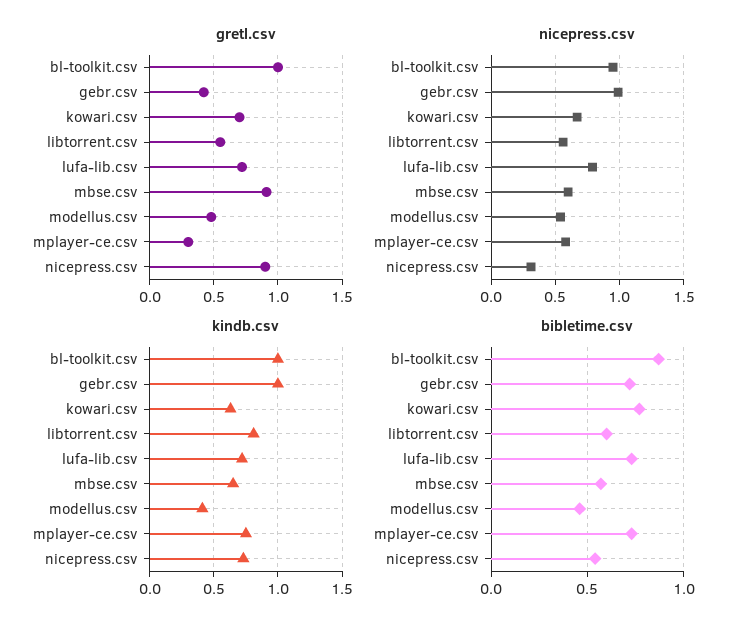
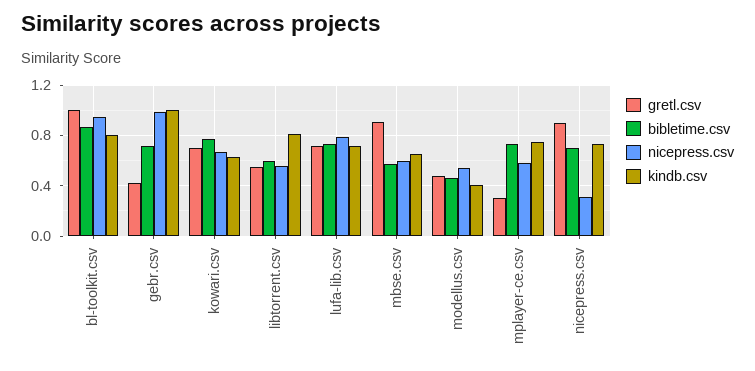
kindb.csv, bl-toolkit.csv: 1 -> 0.8
bibletime.csv, nicepress.csv: 0.55 -> 0.7

